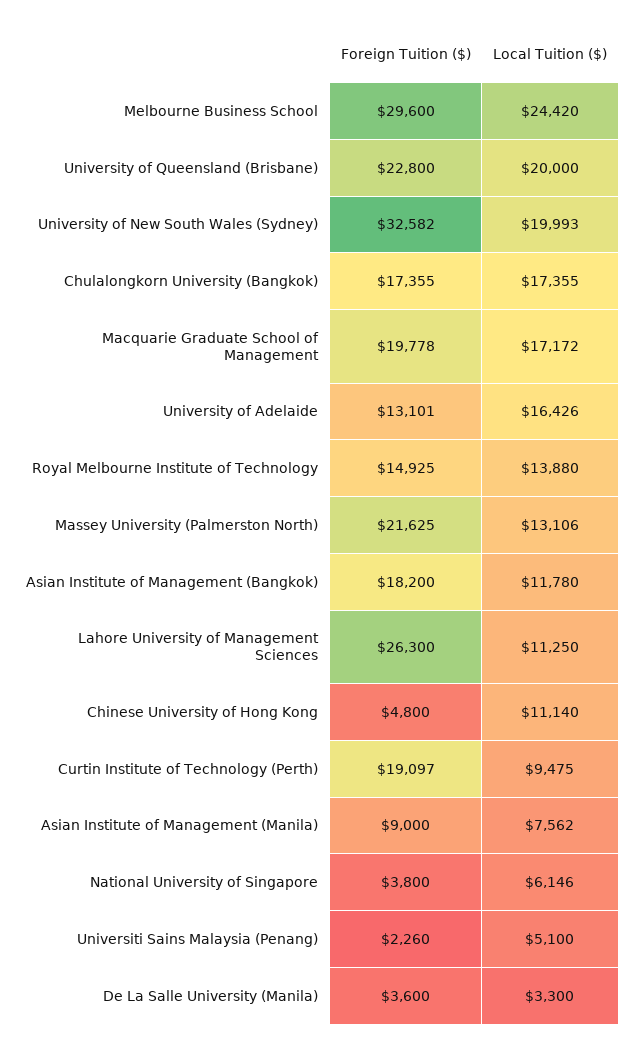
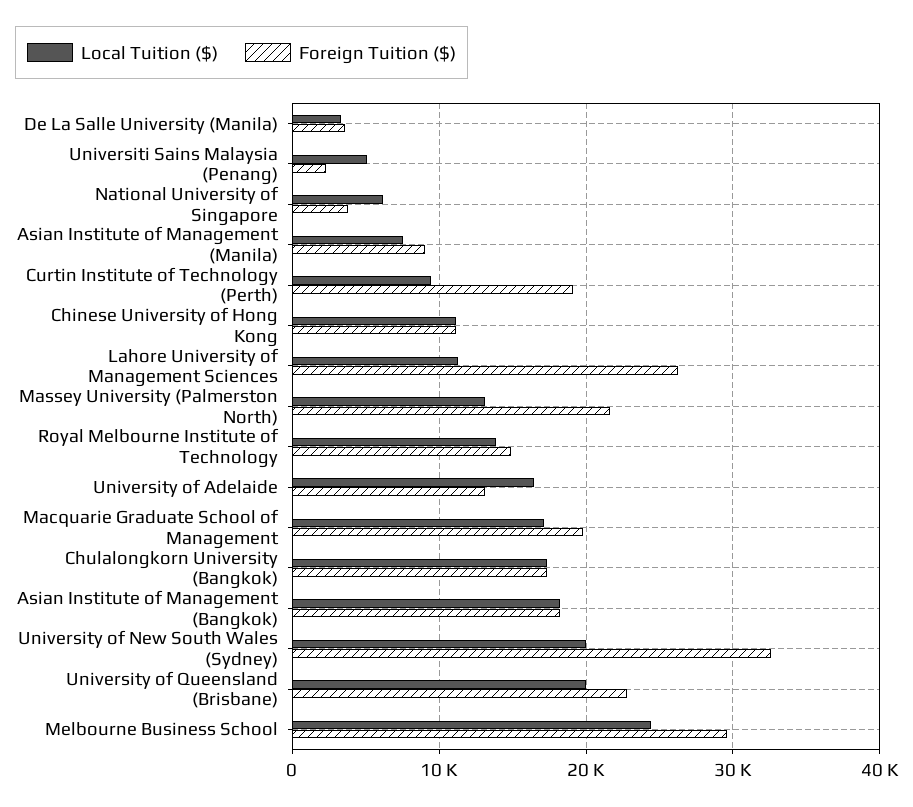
Local Tuition ($), Asian Institute of Management (Bangkok): 11780 -> 18000
Foreign Tuition ($), Chinese University of Hong Kong: 4800 -> 11000

